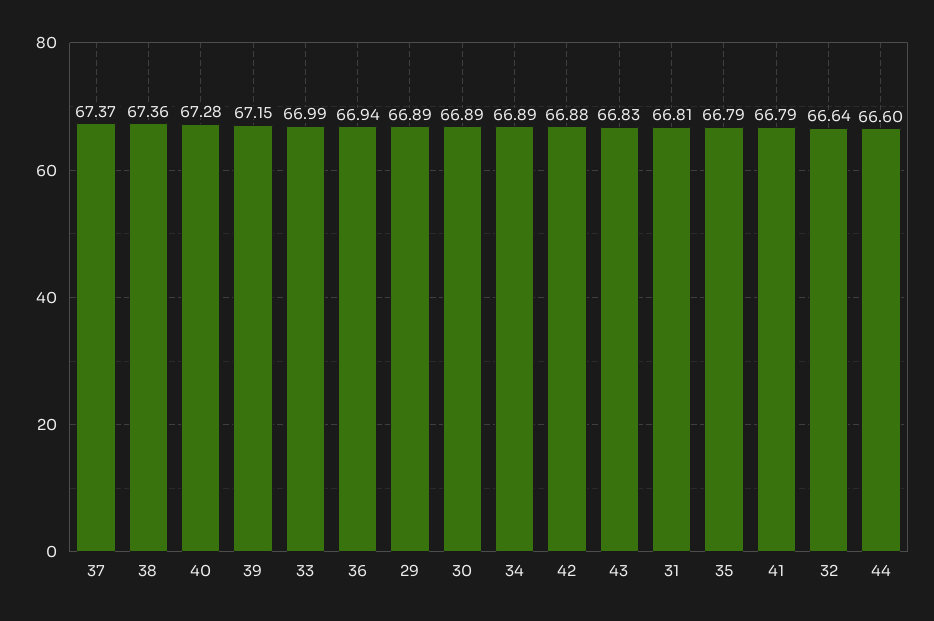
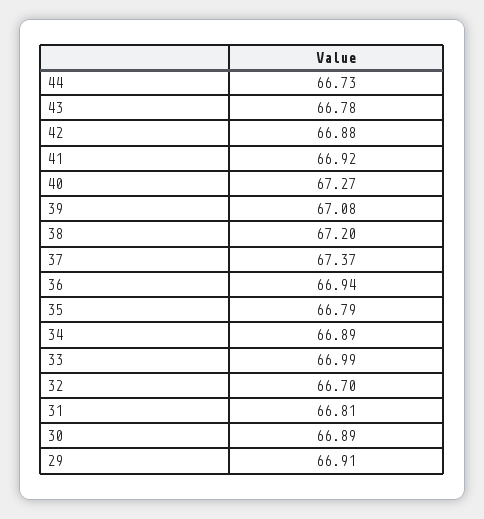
38: 67.36 -> 67.2
40: 67.28 -> 67.27
39: 67.15 -> 67.08
29: 66.89 -> 66.91
43: 66.83 -> 66.78
41: 66.79 -> 66.92
32: 66.64 -> 66.7
44: 66.6 -> 66.73

